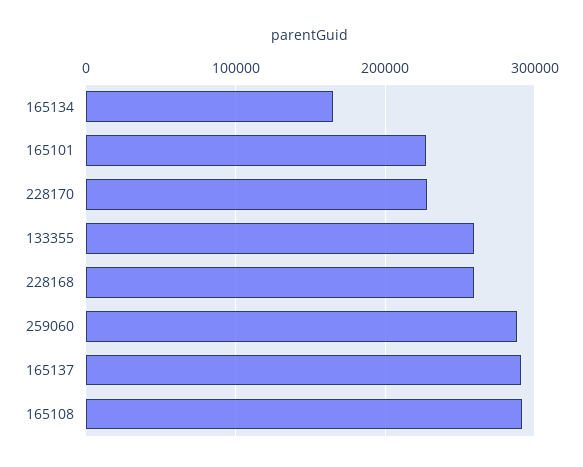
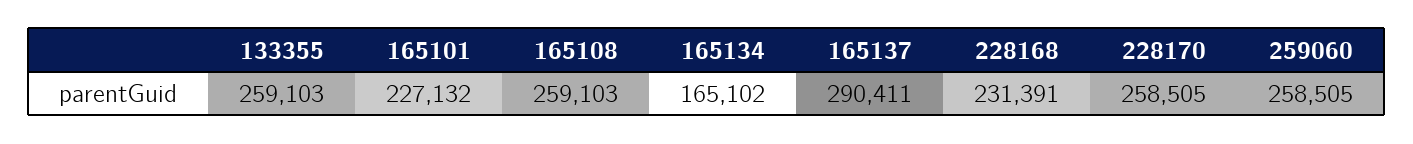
228170: 230000 -> 258505
228168: 260000 -> 231391
259060: 290000 -> 258505
165108: 290000 -> 259103

